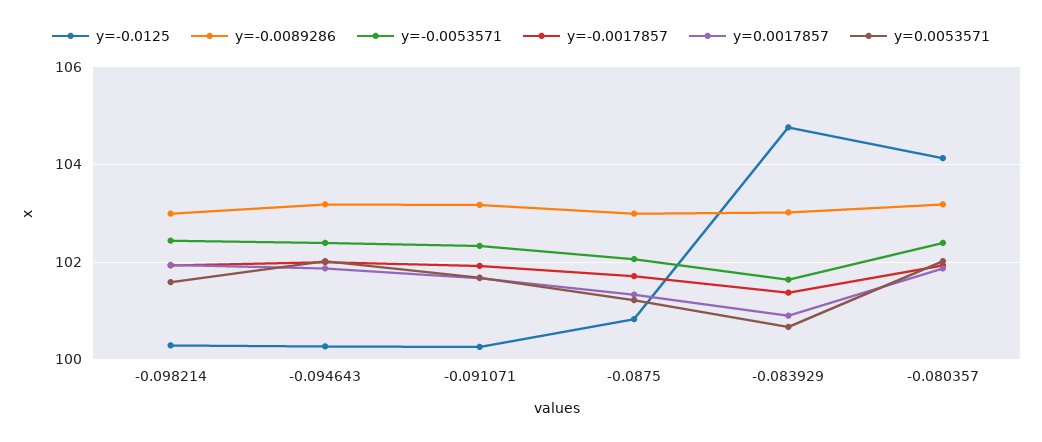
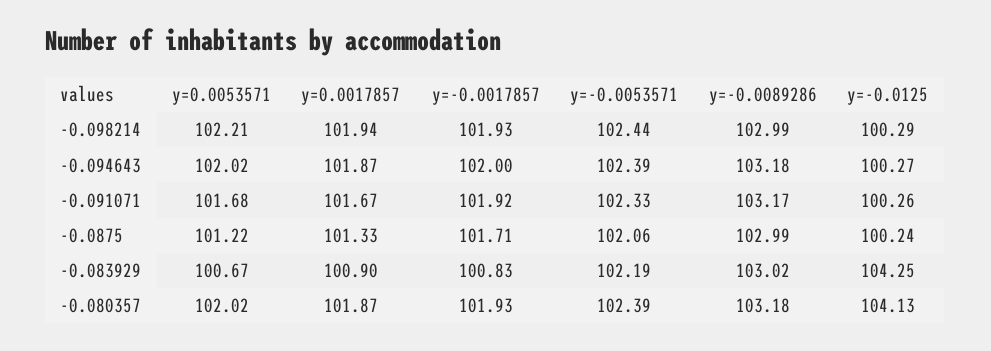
y=0.0053571, -0.098214: 101.6 -> 102.21
y=-0.0125, -0.0875: 100.8 -> 100.24
y=-0.0125, -0.083929: 104.8 -> 104.25
y=-0.0053571, -0.083929: 101.6 -> 102.19
y=-0.0017857, -0.083929: 101.4 -> 100.83

